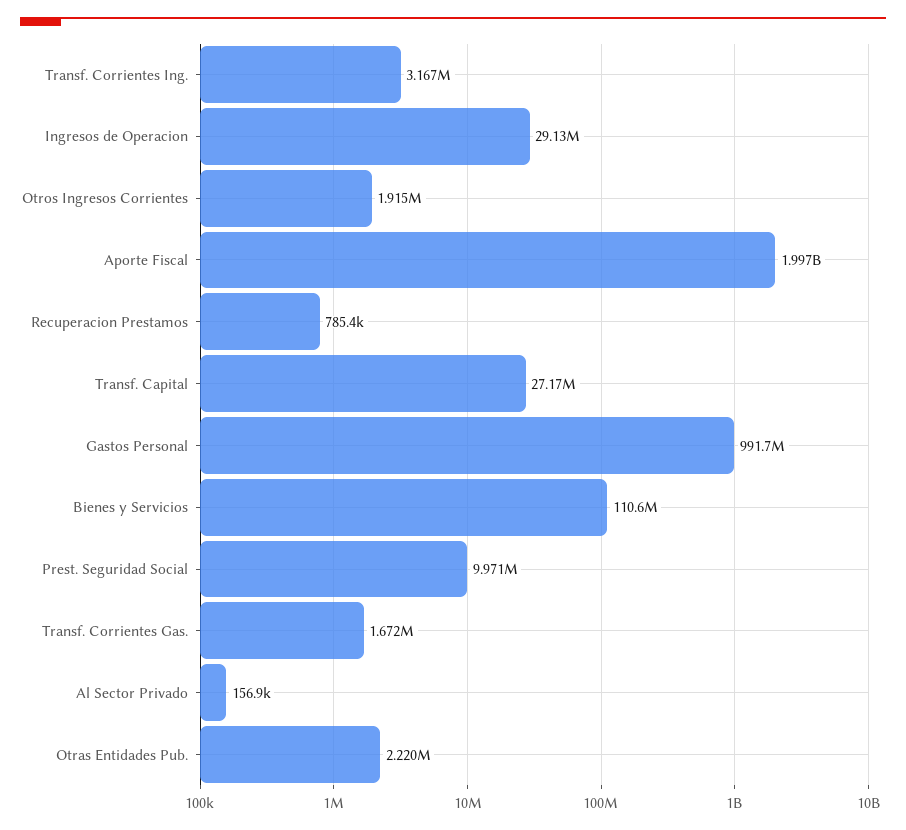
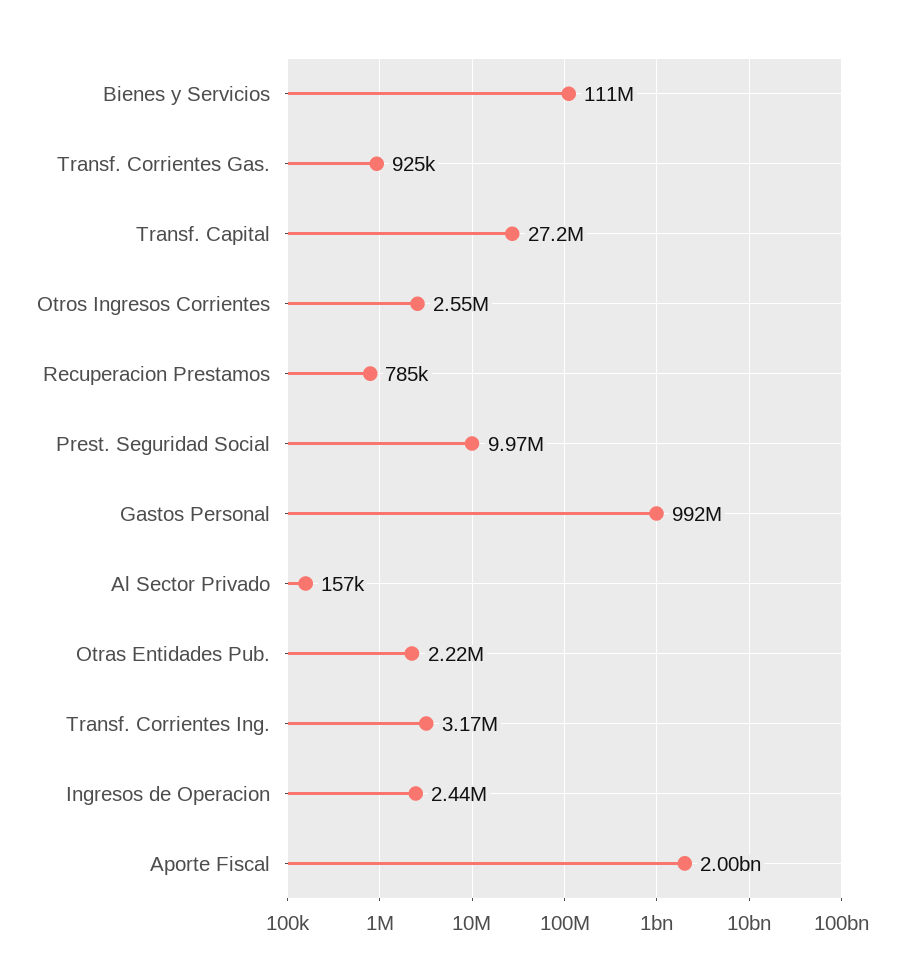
Ingresos de Operacion: 29130000 -> 2440000
Otros Ingresos Corrientes: 1915000 -> 2550000
Transf. Corrientes Gas.: 1672000 -> 925000

